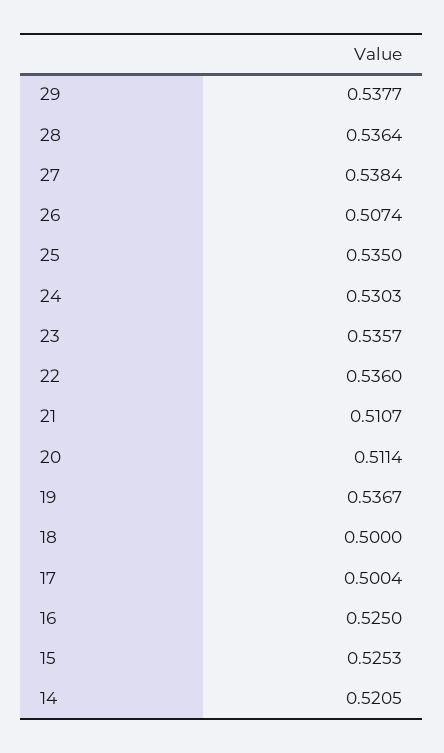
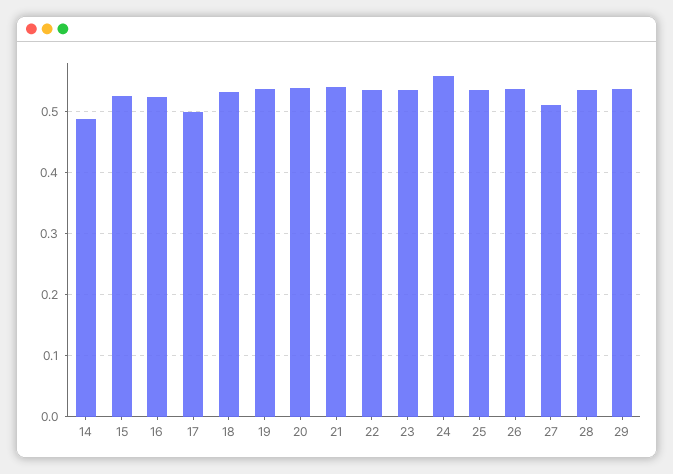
27: 0.5384 -> 0.51
26: 0.5074 -> 0.54
24: 0.5303 -> 0.56
21: 0.5107 -> 0.54
20: 0.5114 -> 0.54
18: 0.5 -> 0.53
14: 0.5205 -> 0.49

